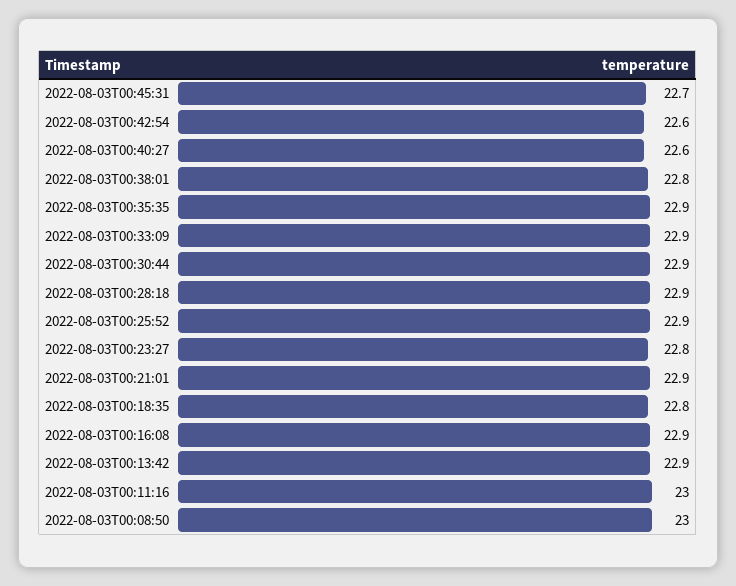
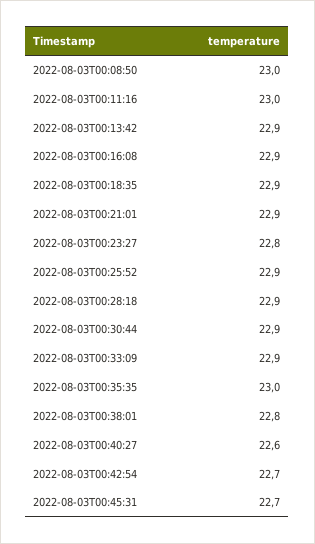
2022-08-03T00:42:54: 22.6 -> 22.7
2022-08-03T00:35:35: 22.9 -> 23
2022-08-03T00:18:35: 22.8 -> 22.9

